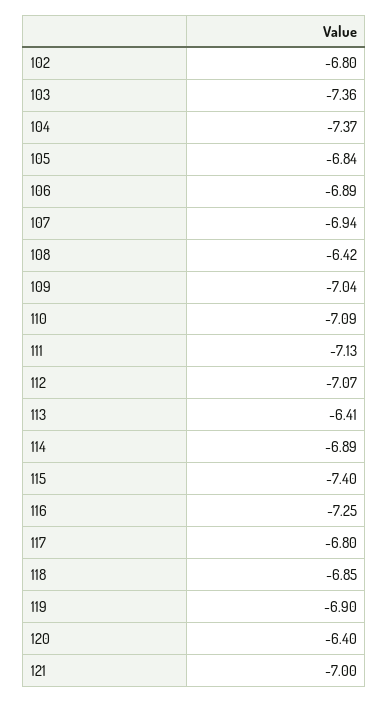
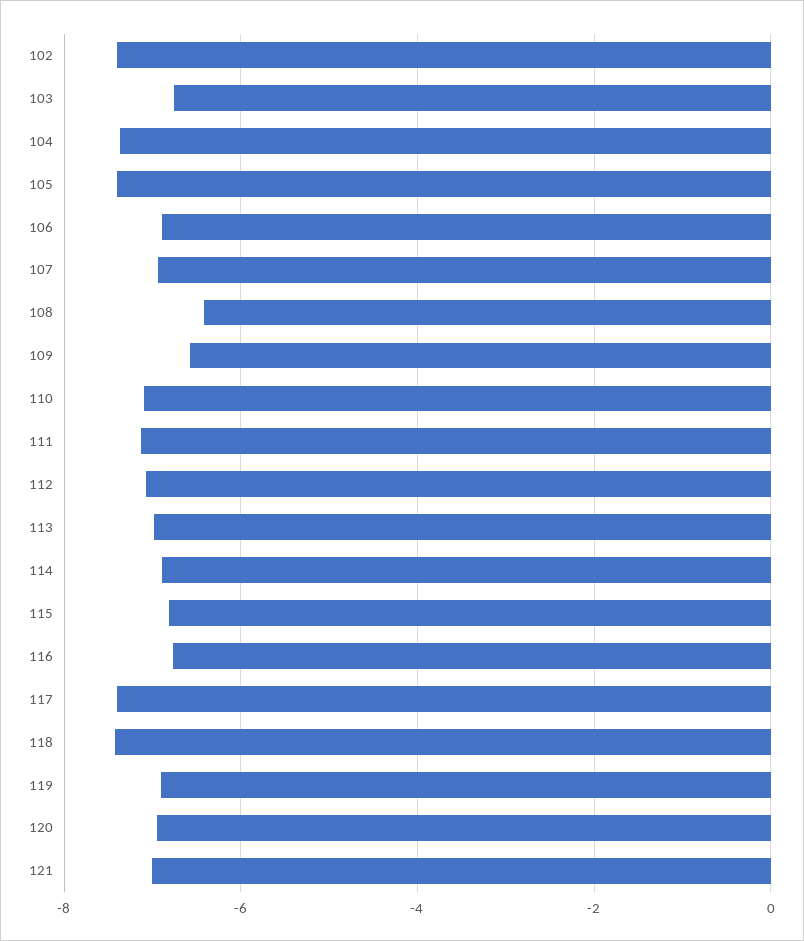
102: -6.8 -> -7.4
103: -7.36 -> -6.8
105: -6.84 -> -7.4
109: -7.04 -> -6.6
113: -6.41 -> -7
115: -7.4 -> -6.8
116: -7.25 -> -6.8
117: -6.8 -> -7.4
118: -6.85 -> -7.4
120: -6.4 -> -7

